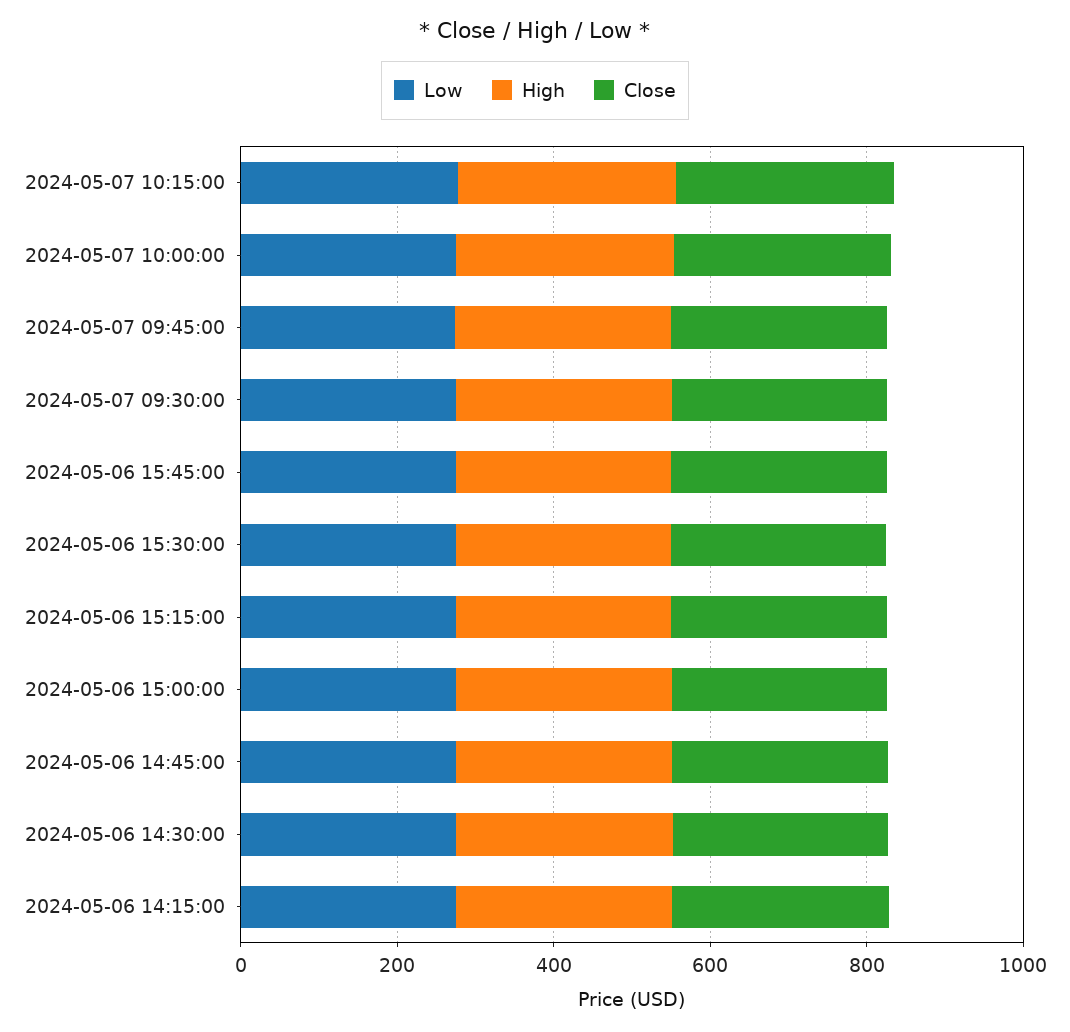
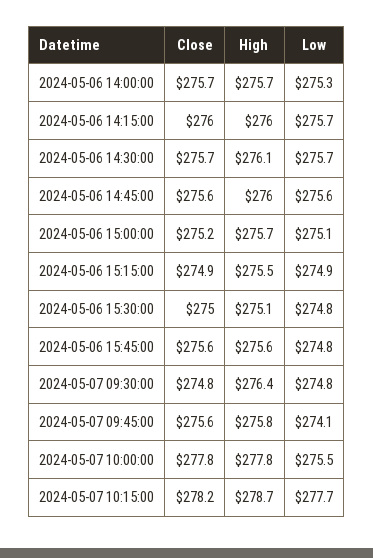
Close, 2024-05-06 14:00:00: none -> 275.7
High, 2024-05-06 14:00:00: none -> 275.7
Low, 2024-05-06 14:00:00: none -> 275.3

